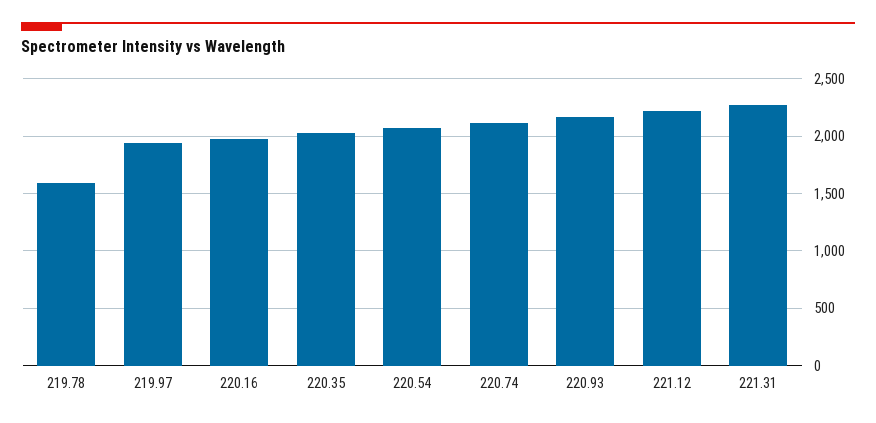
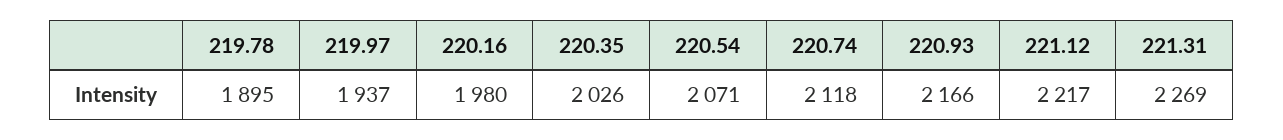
219.78: 1600 -> 1895

